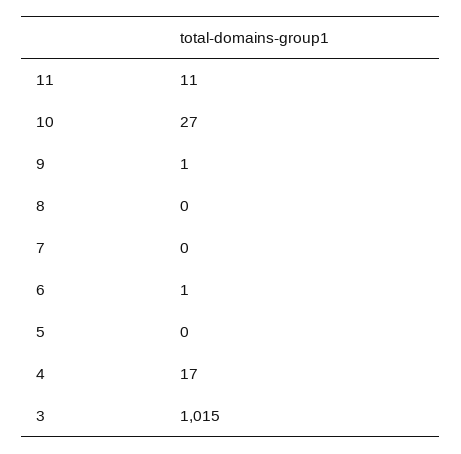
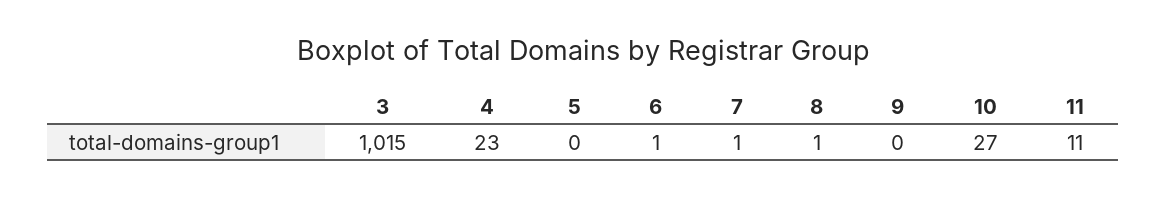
9: 1 -> 0
8: 0 -> 1
7: 0 -> 1
4: 17 -> 23

